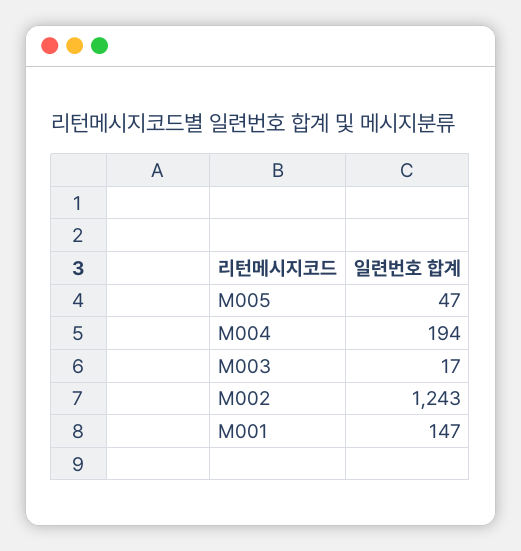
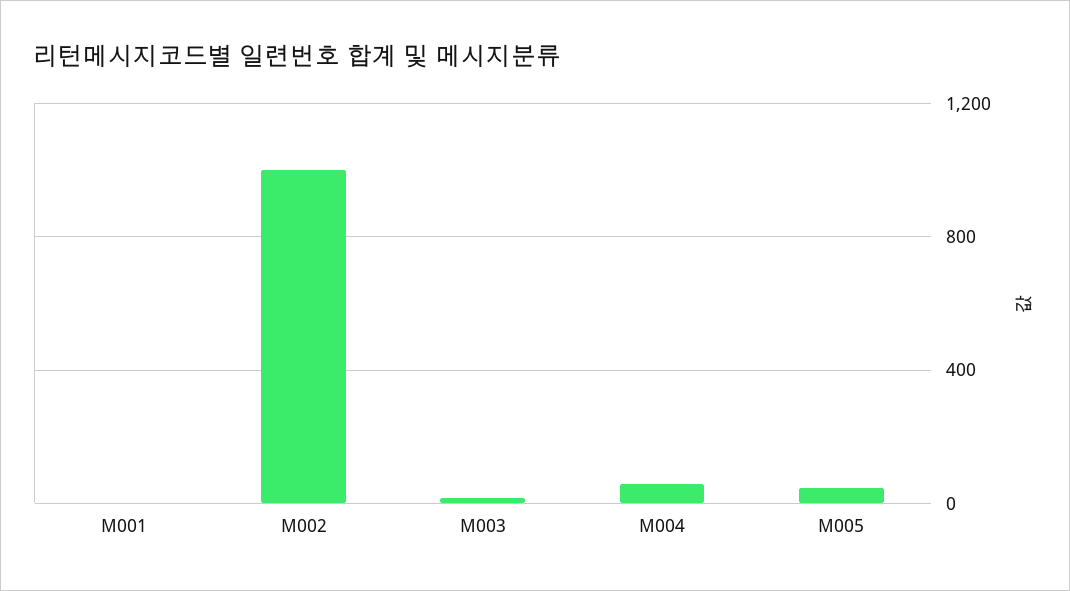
M004: 194 -> 50
M002: 1243 -> 1000
M001: 147 -> 0

